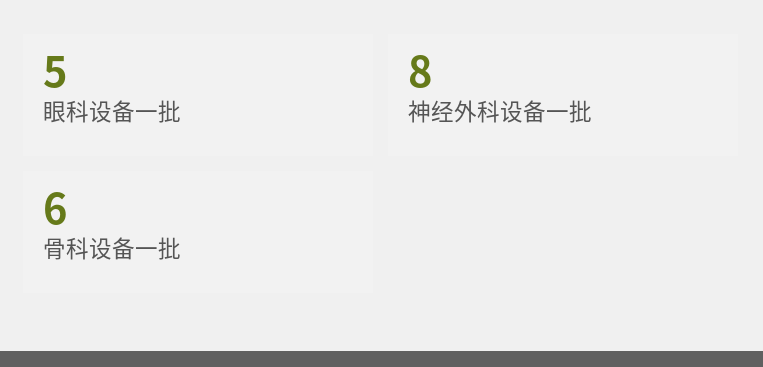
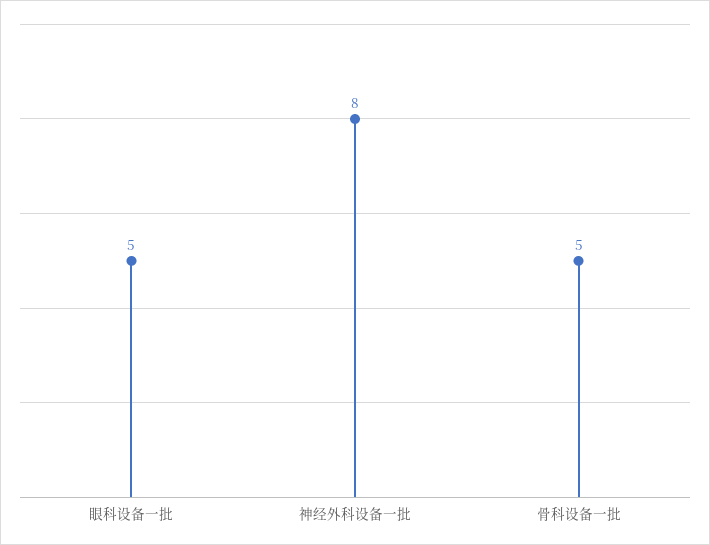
骨科设备一批: 6 -> 5

